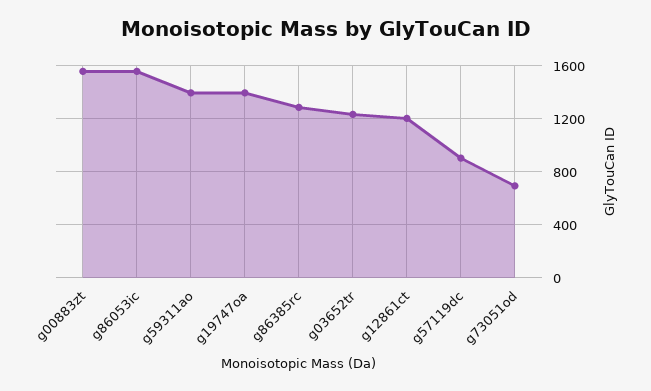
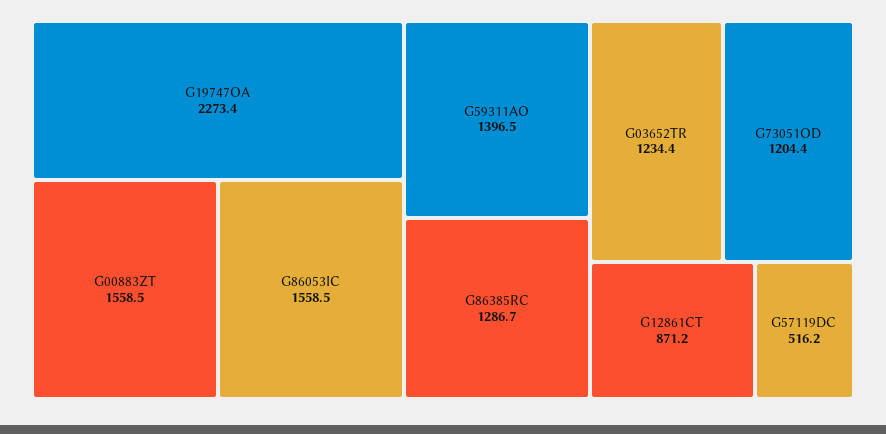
g19747oa: 1400 -> 2273.4
g12861ct: 1200 -> 871.2
g57119dc: 900 -> 516.2
g73051od: 700 -> 1204.4

